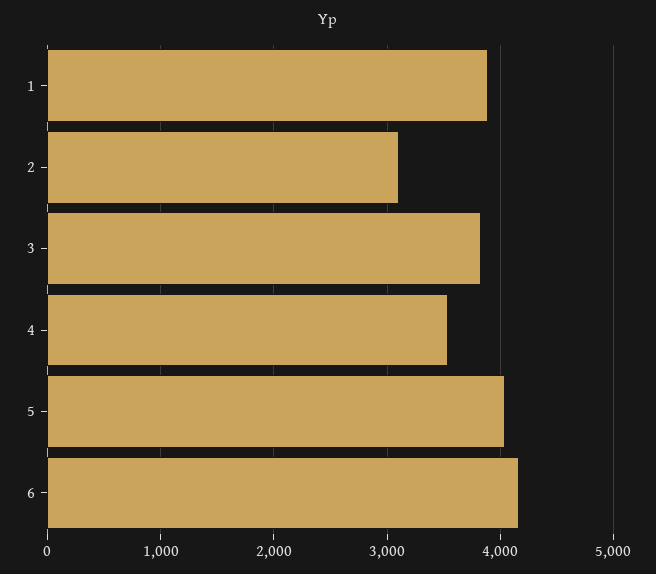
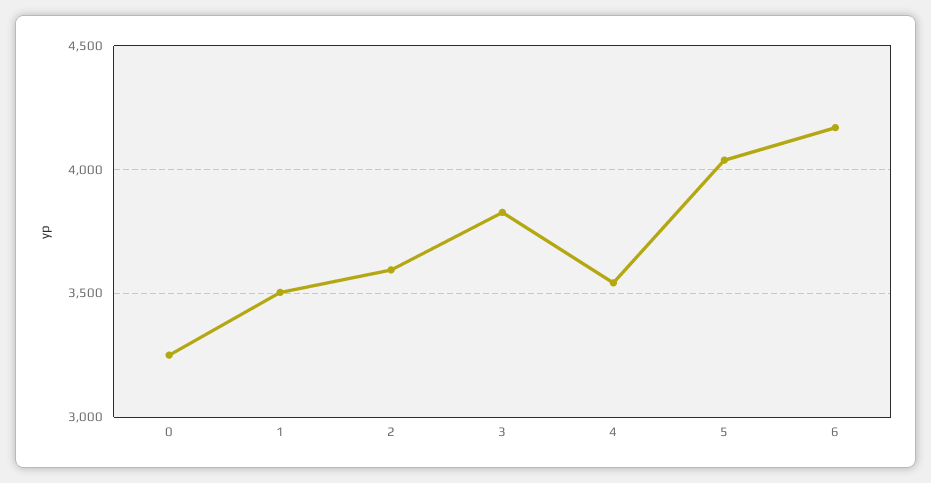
1: 3900 -> 3500
2: 3100 -> 3600
0: none -> 3250

